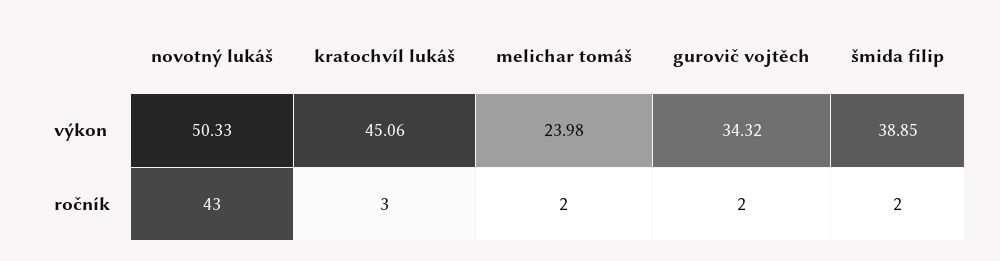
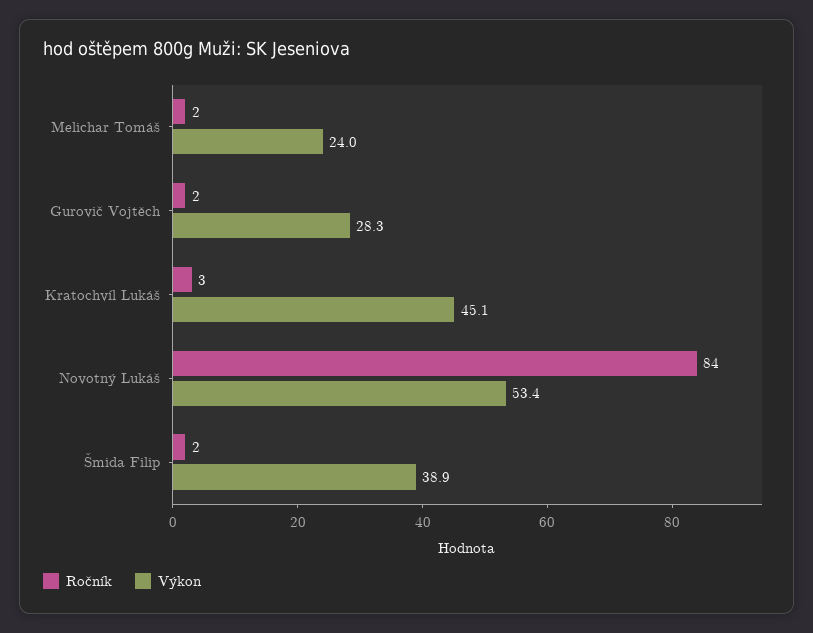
výkon, novotný lukáš: 50.33 -> 53.4
výkon, gurovič vojtěch: 34.32 -> 28.3
ročník, novotný lukáš: 43 -> 84

